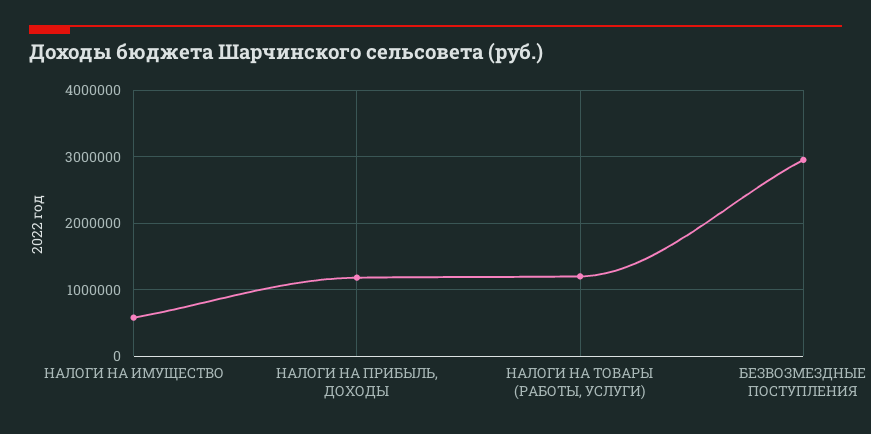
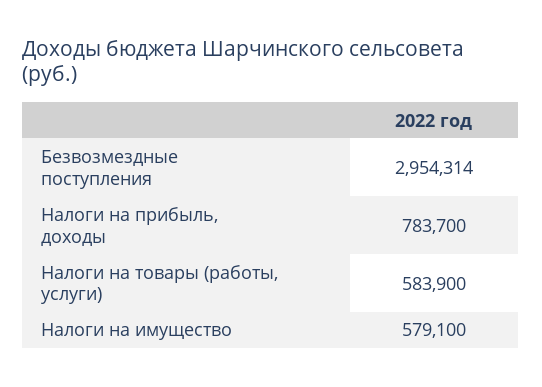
НАЛОГИ НА ПРИБЫЛЬ, ДОХОДЫ: 1200000 -> 783700
НАЛОГИ НА ТОВАРЫ (РАБОТЫ, УСЛУГИ): 1200000 -> 583900

